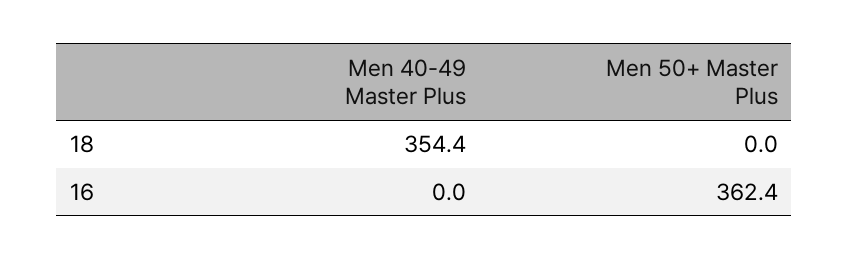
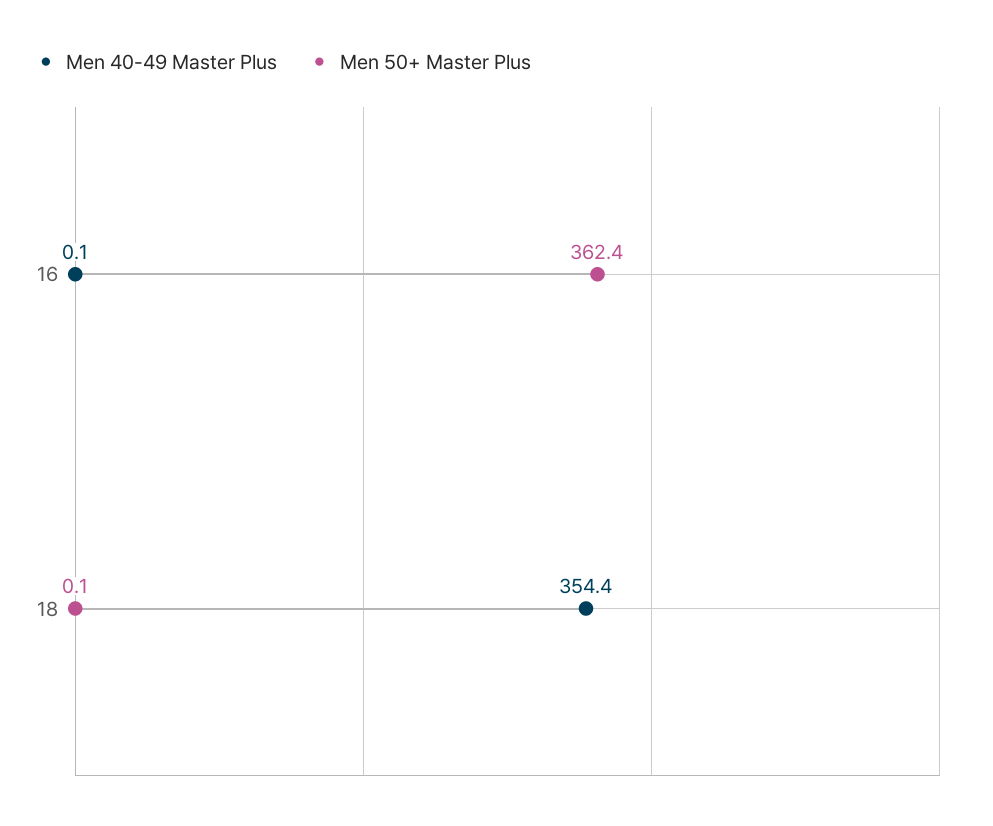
Men 50+ Master Plus, 18: 0 -> 0.1
Men 40-49 Master Plus, 16: 0 -> 0.1

